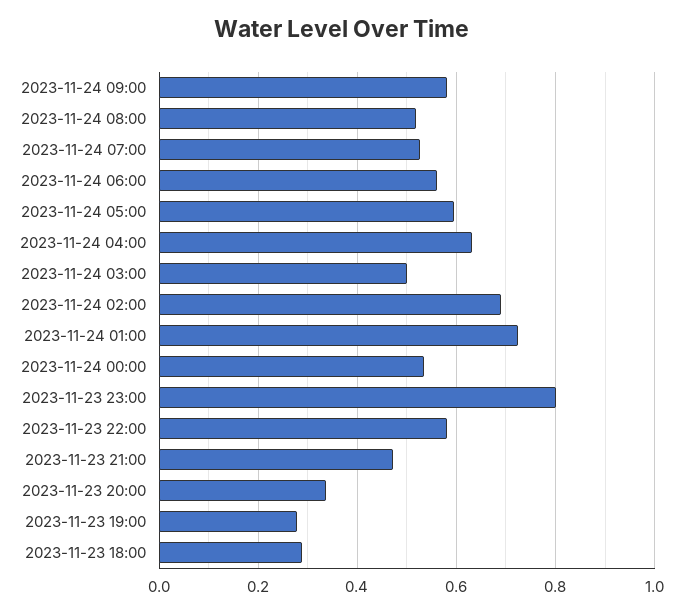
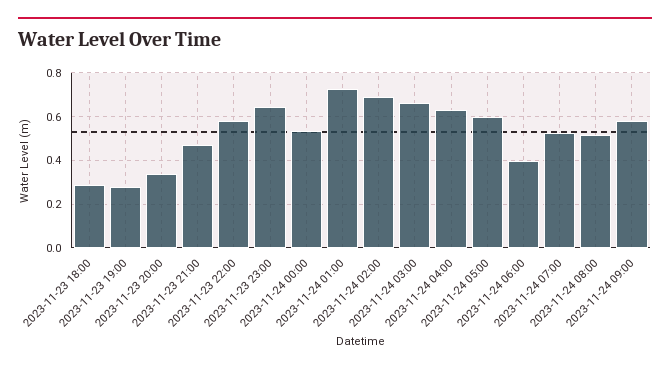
2023-11-24 06:00: 0.56 -> 0.4
2023-11-24 03:00: 0.5 -> 0.65
2023-11-23 23:00: 0.8 -> 0.65

